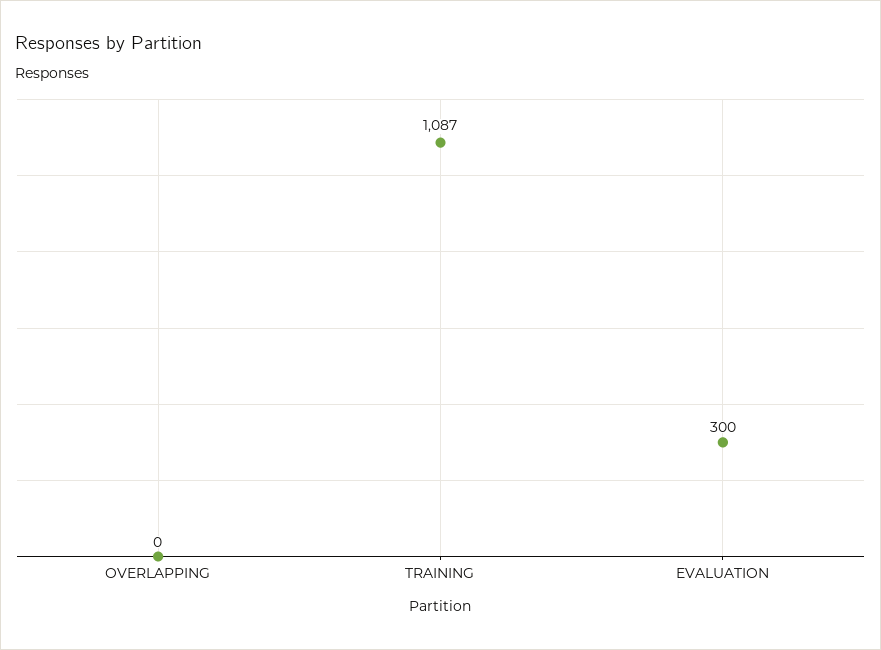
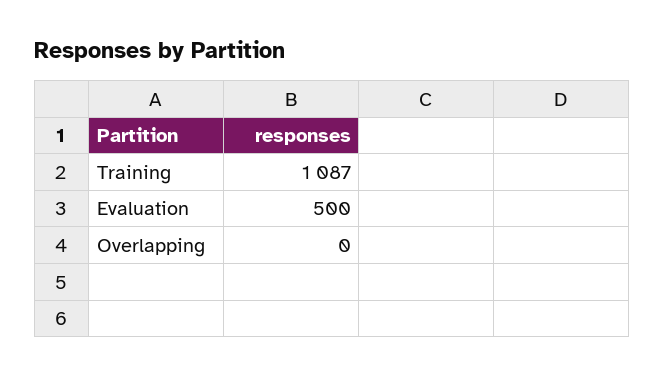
EVALUATION: 300 -> 500

